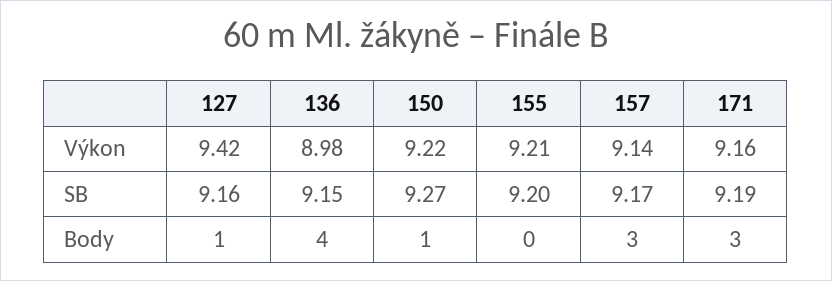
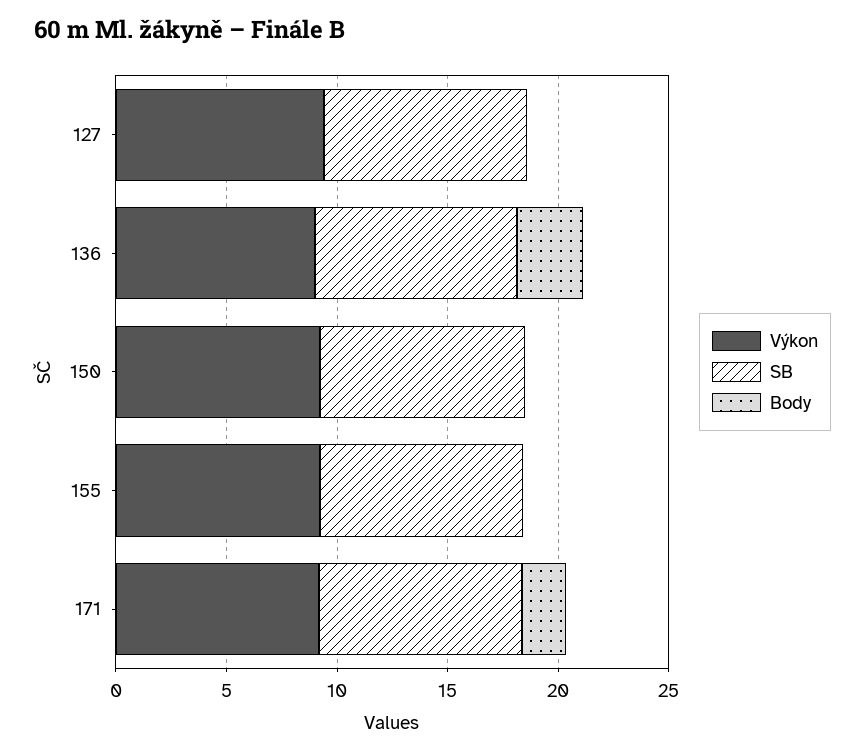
Výkon, 157: 9.14 -> none
SB, 157: 9.17 -> none
Body, 127: 1 -> 0
Body, 136: 4 -> 3
Body, 150: 1 -> 0
Body, 157: 3 -> none
Body, 171: 3 -> 2

